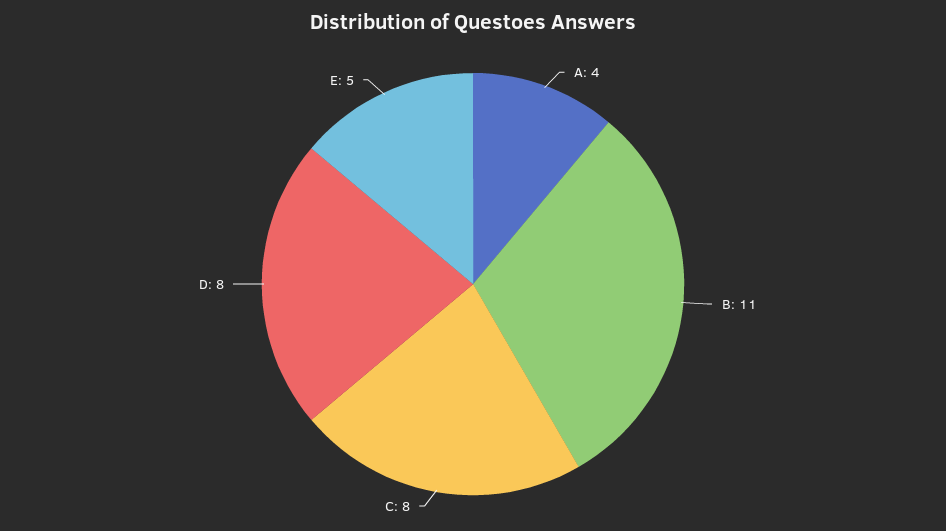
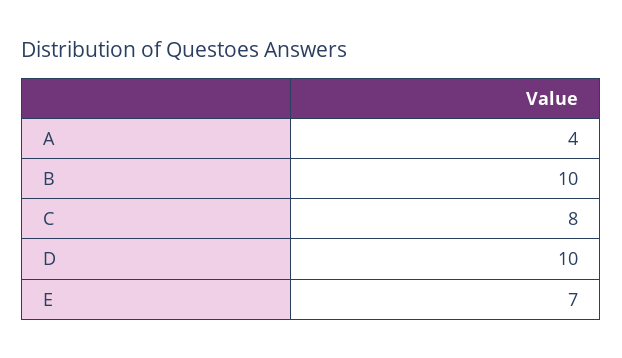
B: 11 -> 10
D: 8 -> 10
E: 5 -> 7

